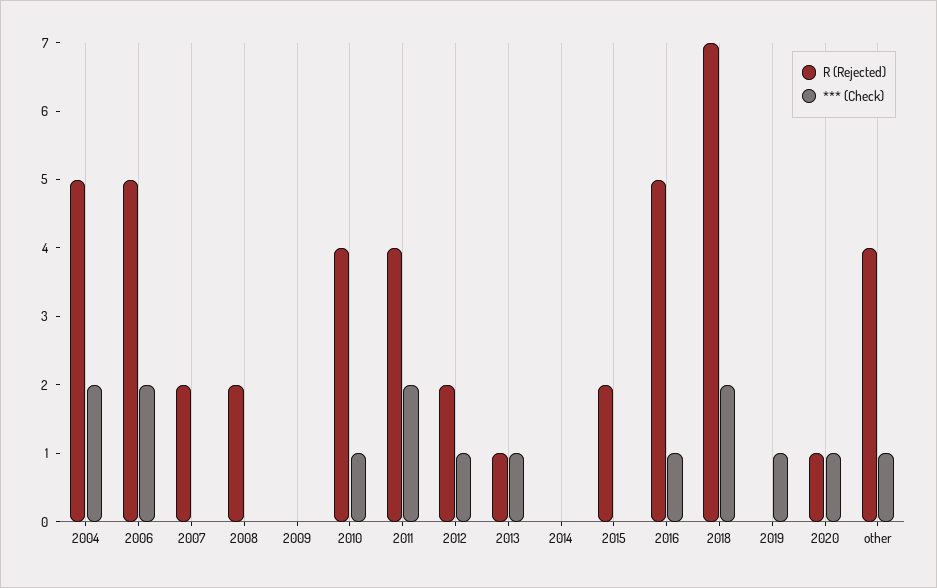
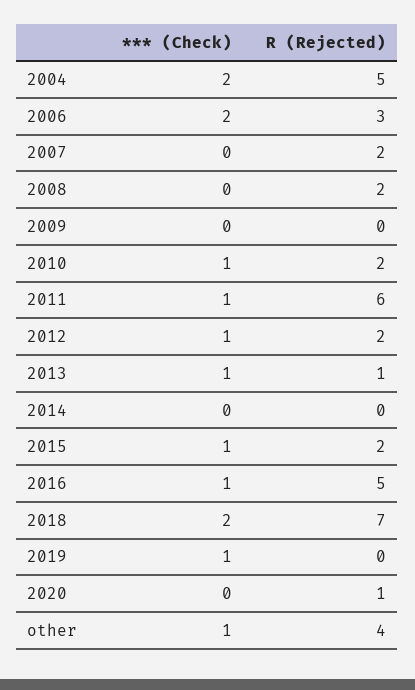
R (Rejected), 2006: 5 -> 3
R (Rejected), 2010: 4 -> 2
R (Rejected), 2011: 4 -> 6
*** (Check), 2011: 2 -> 1
*** (Check), 2015: 0 -> 1
*** (Check), 2020: 1 -> 0

